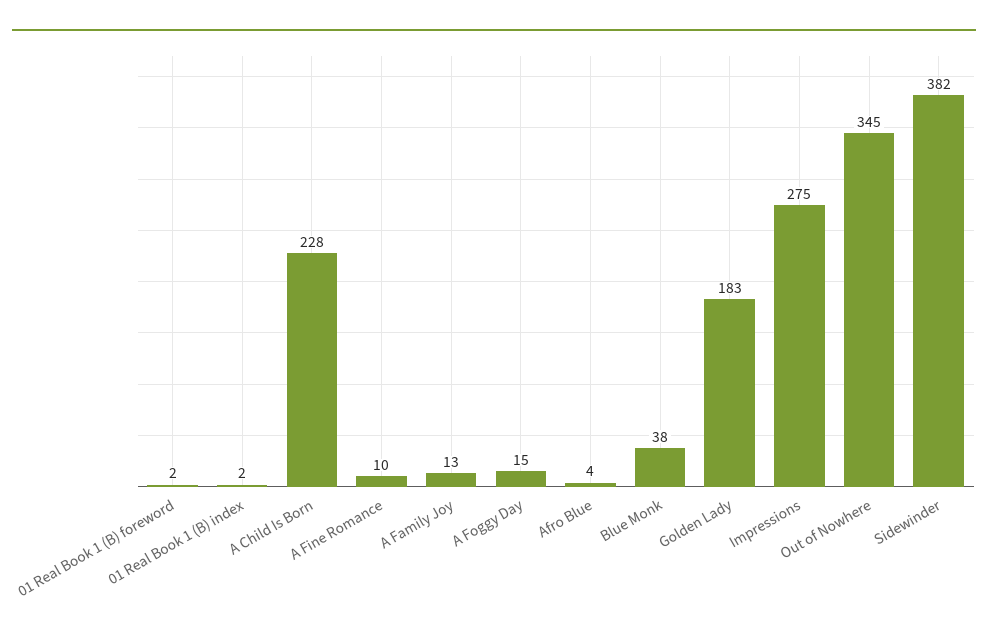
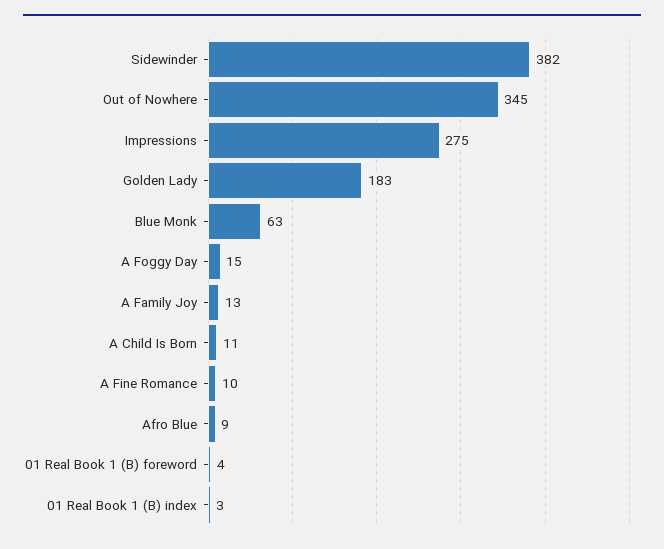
01 Real Book 1 (B) foreword: 2 -> 4
01 Real Book 1 (B) index: 2 -> 3
A Child Is Born: 228 -> 11
Afro Blue: 4 -> 9
Blue Monk: 38 -> 63

